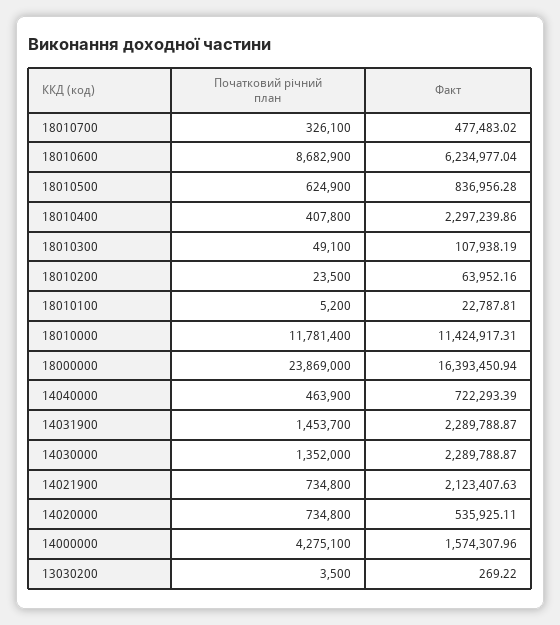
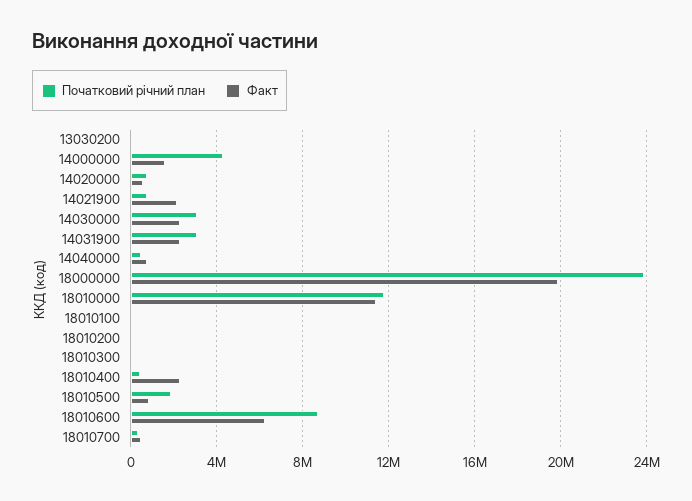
Початковий річний план, 18010500: 624900 -> 2000000
Факт, 18000000: 16393450.94 -> 20000000
Початковий річний план, 14031900: 1453700 -> 3000000
Початковий річний план, 14030000: 1352000 -> 3000000

